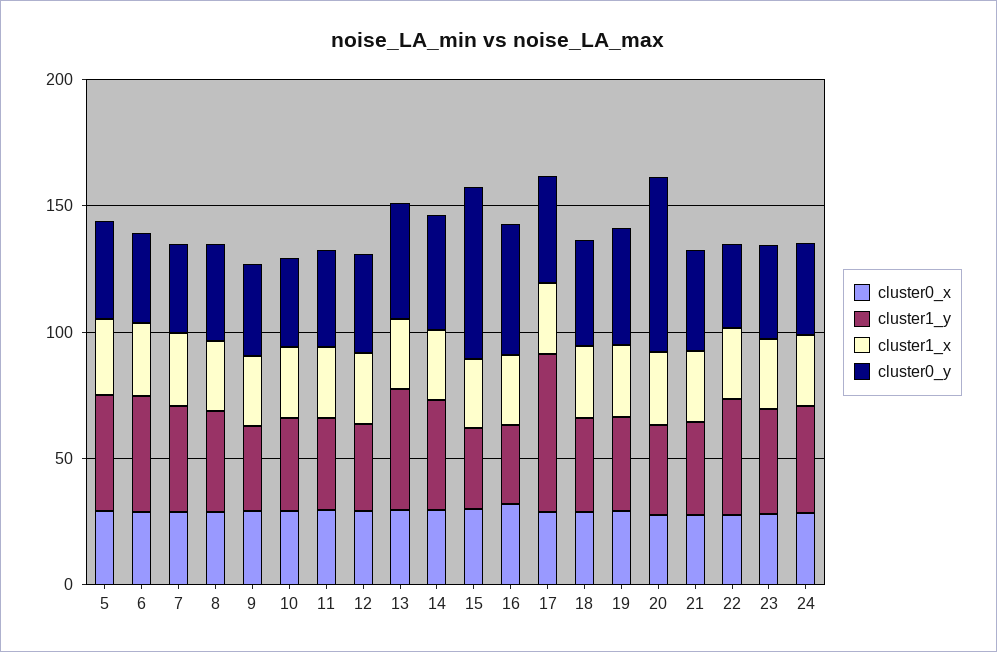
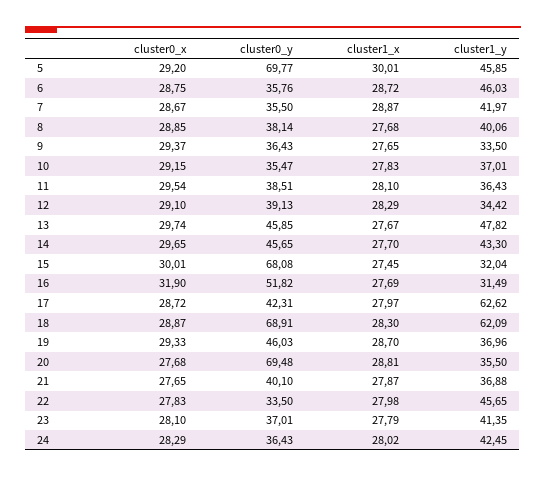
cluster0_y, 5: 40 -> 69.77
cluster1_y, 18: 40 -> 62.09
cluster0_y, 18: 40 -> 68.91

